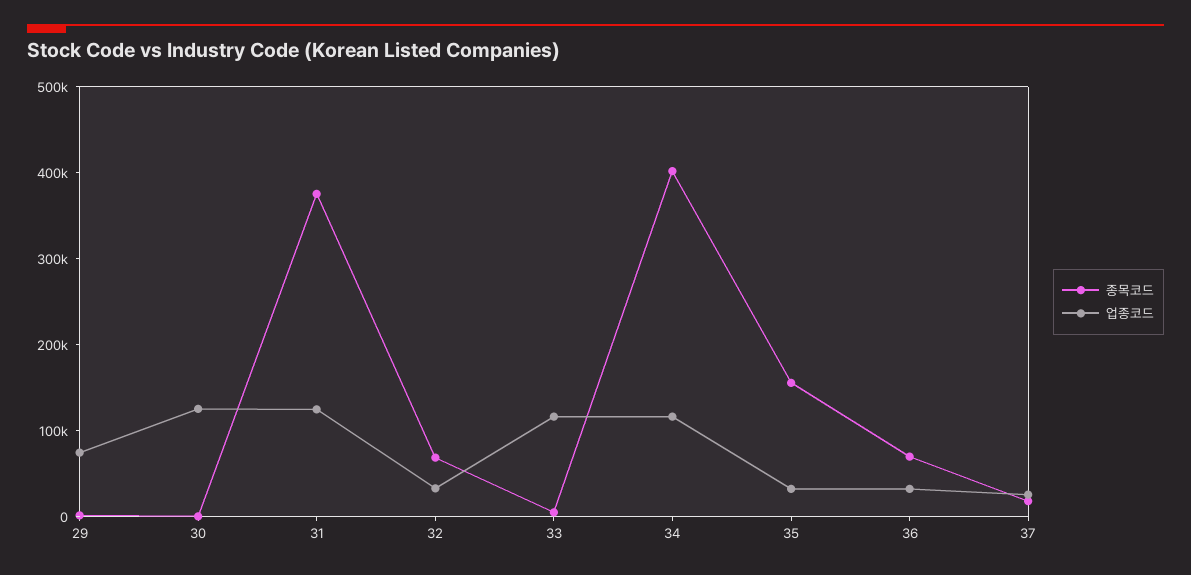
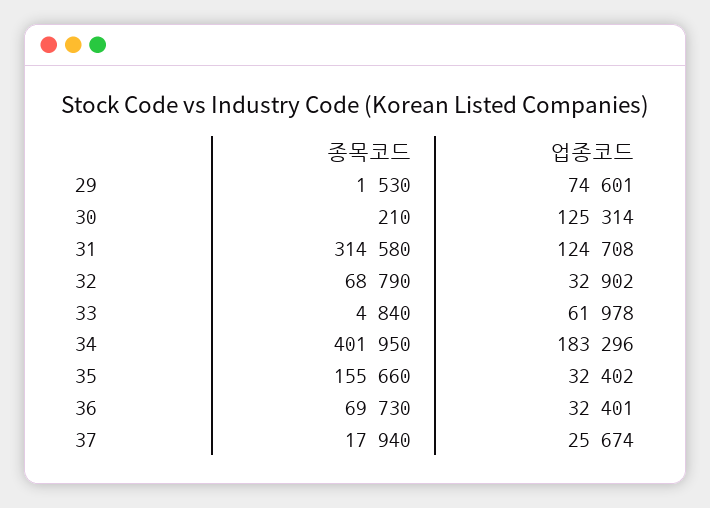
종목코드, 31: 380000 -> 314580
업종코드, 33: 120000 -> 61978
업종코드, 34: 120000 -> 183296

